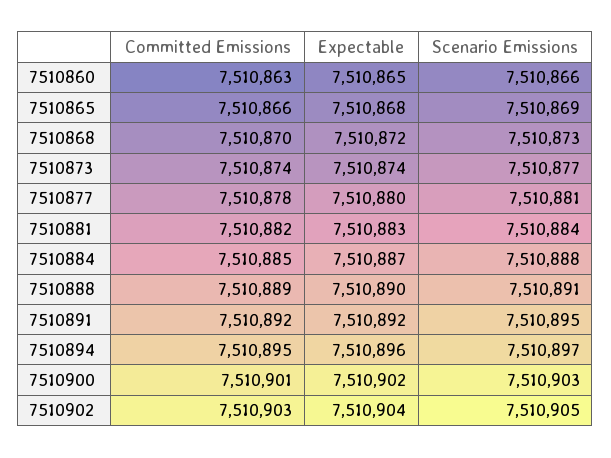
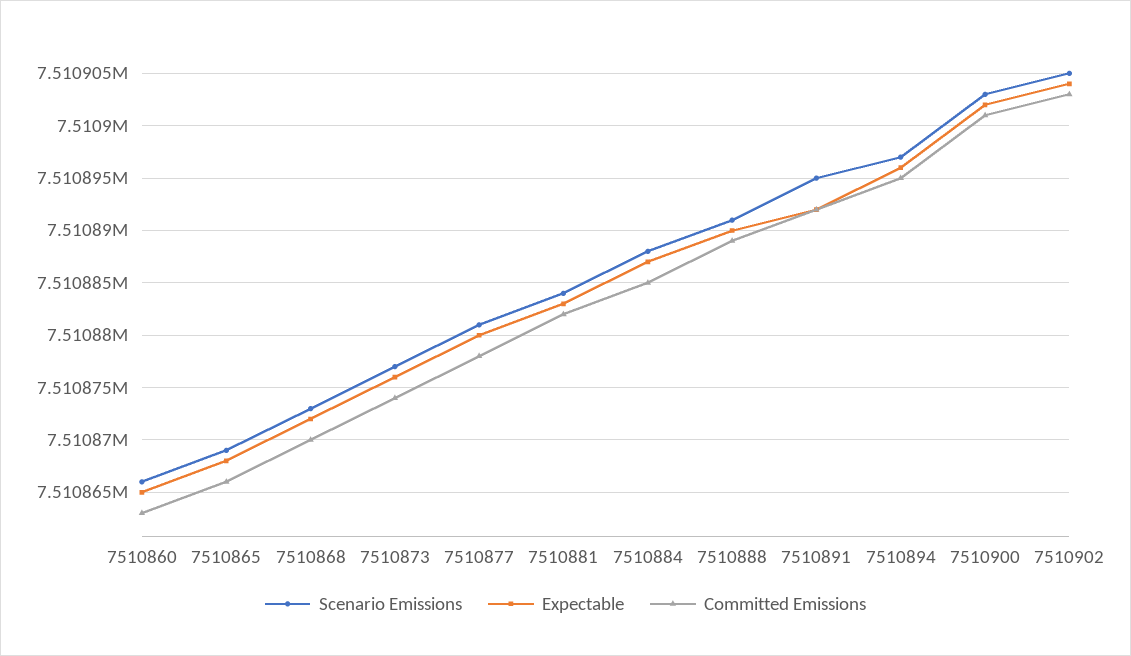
Expectable, 7510873: 7510874 -> 7510876

